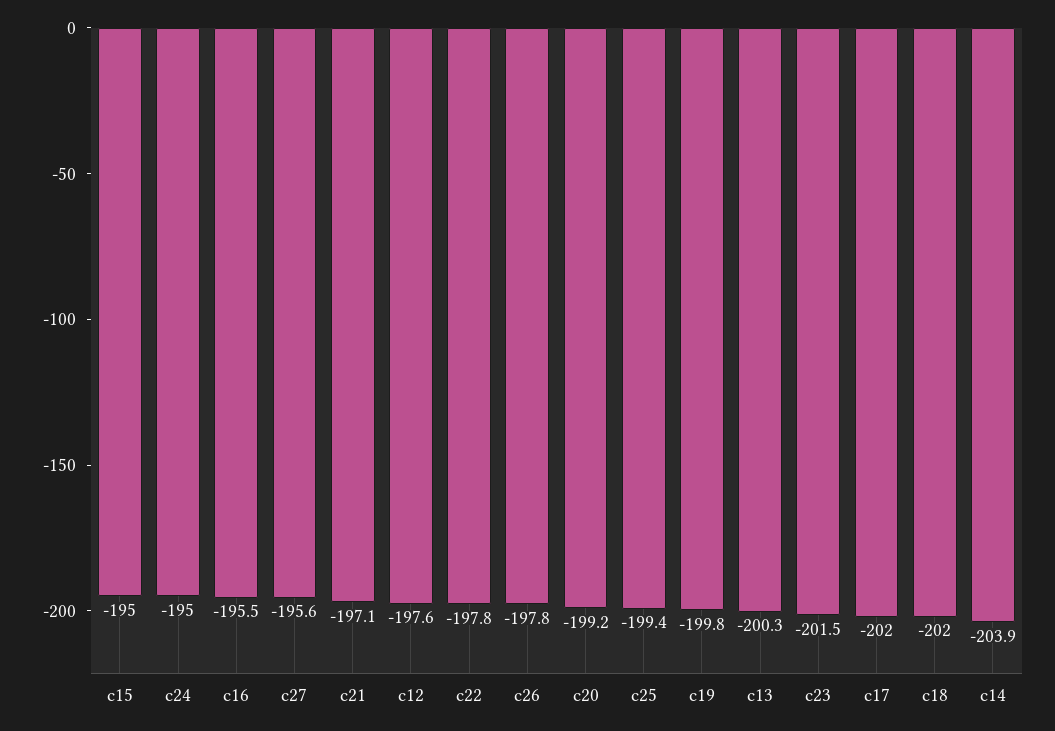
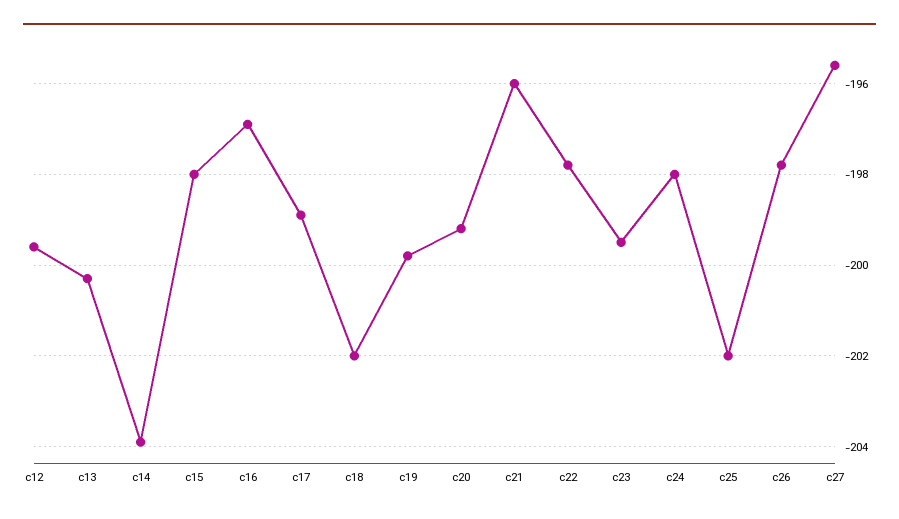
c15: -195 -> -198
c24: -195 -> -198
c16: -195.5 -> -197
c21: -197.1 -> -196
c12: -197.6 -> -199.5
c25: -199.4 -> -202
c23: -201.5 -> -199.5
c17: -202 -> -199

